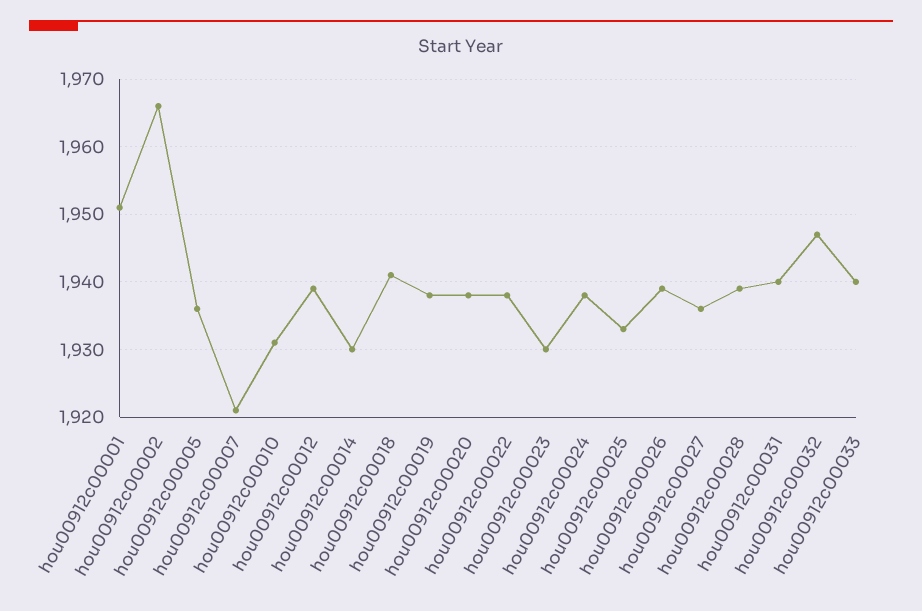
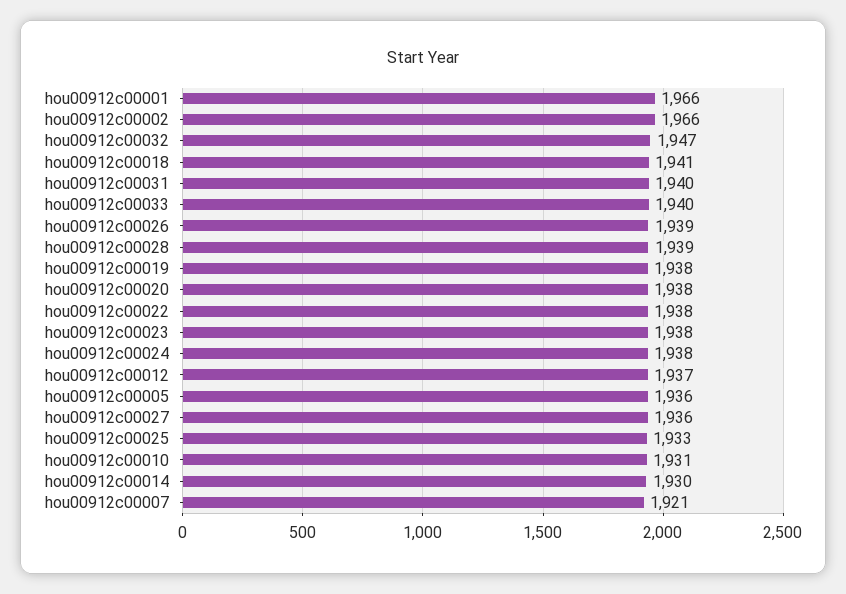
hou00912c00001: 1951 -> 1966
hou00912c00012: 1939 -> 1937
hou00912c00023: 1930 -> 1938

